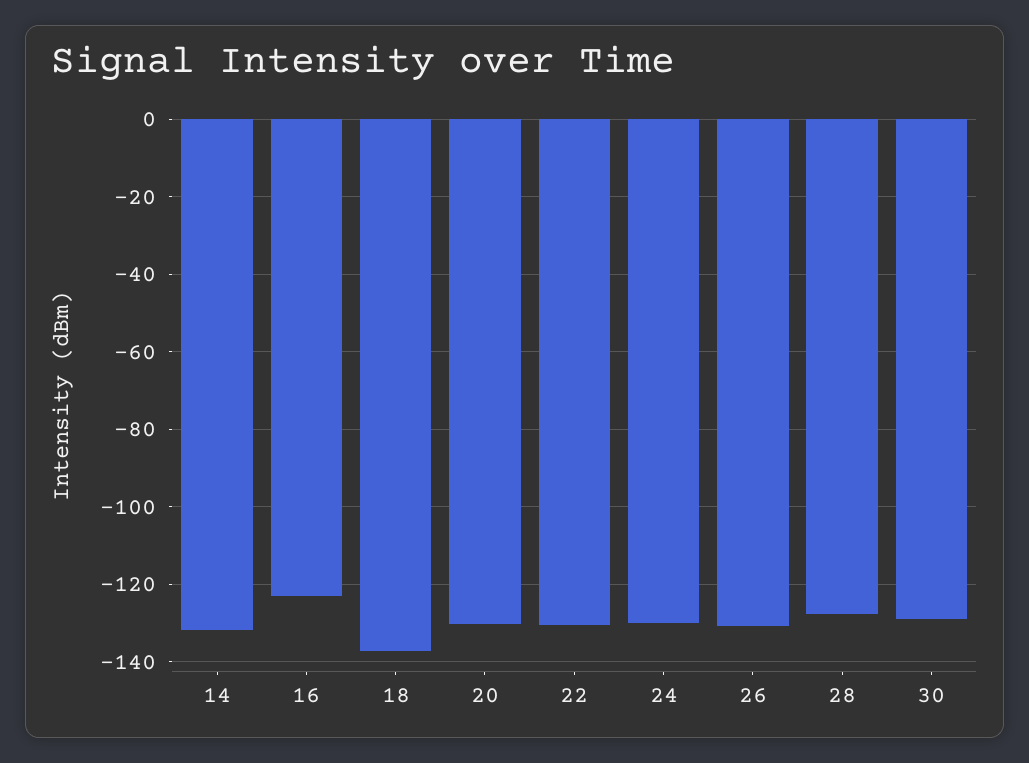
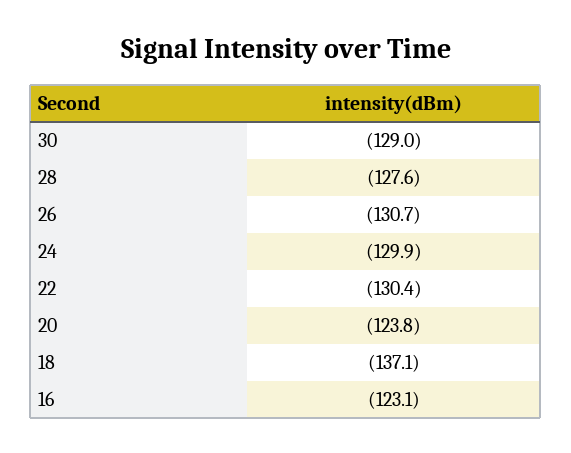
14: -132 -> none
20: -130 -> -123.8

